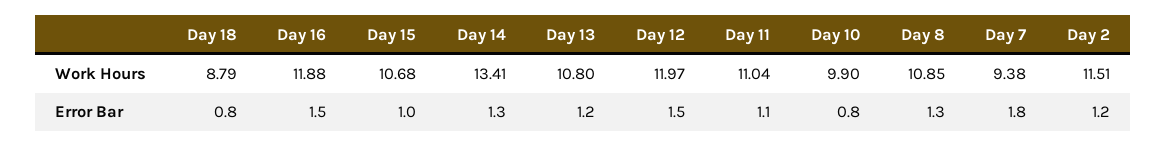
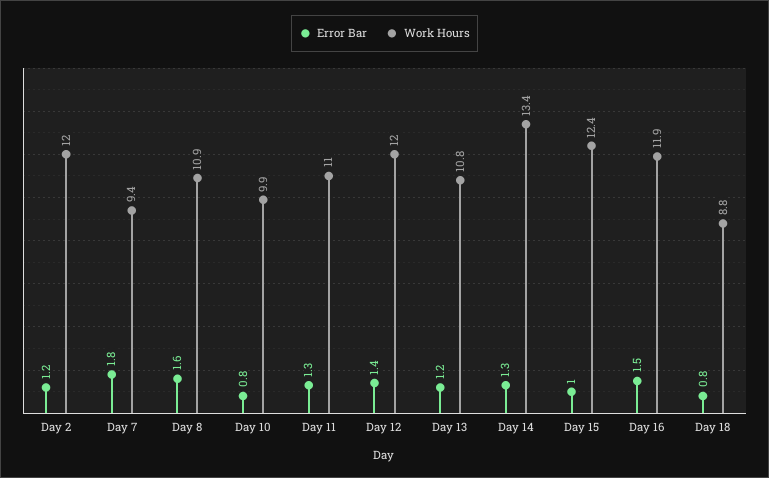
Work Hours, Day 15: 10.68 -> 12.4
Work Hours, Day 2: 11.51 -> 12
Error Bar, Day 12: 1.5 -> 1.4
Error Bar, Day 11: 1.1 -> 1.3
Error Bar, Day 8: 1.3 -> 1.6

